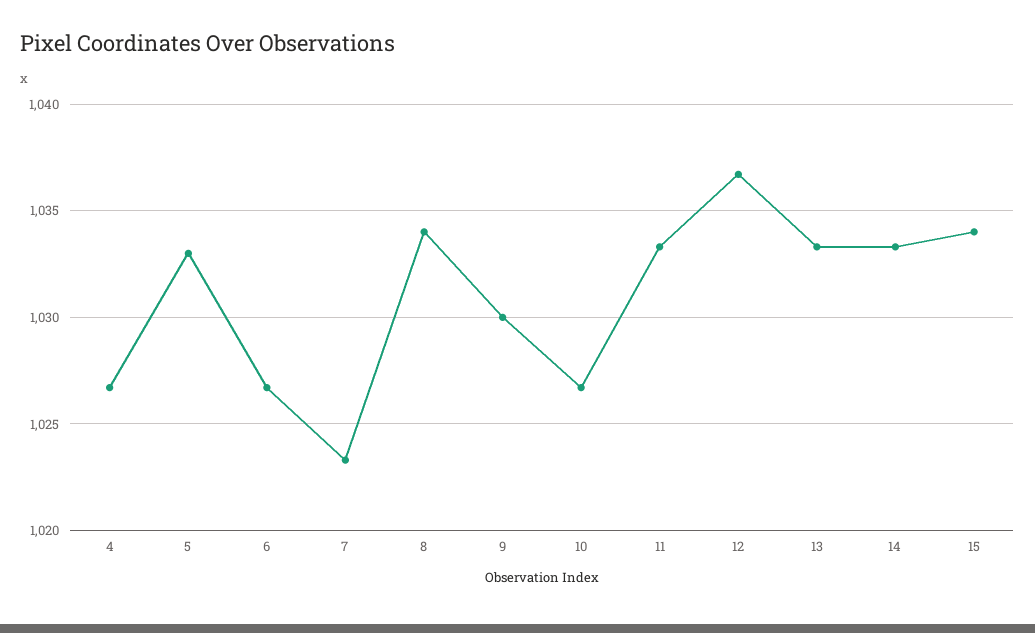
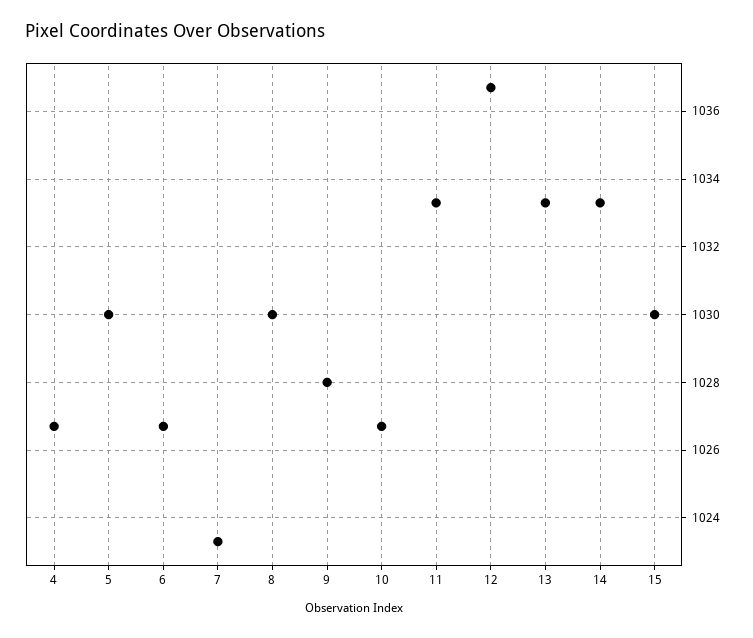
5: 1033 -> 1030
8: 1034 -> 1030
9: 1030 -> 1028
15: 1034 -> 1030

